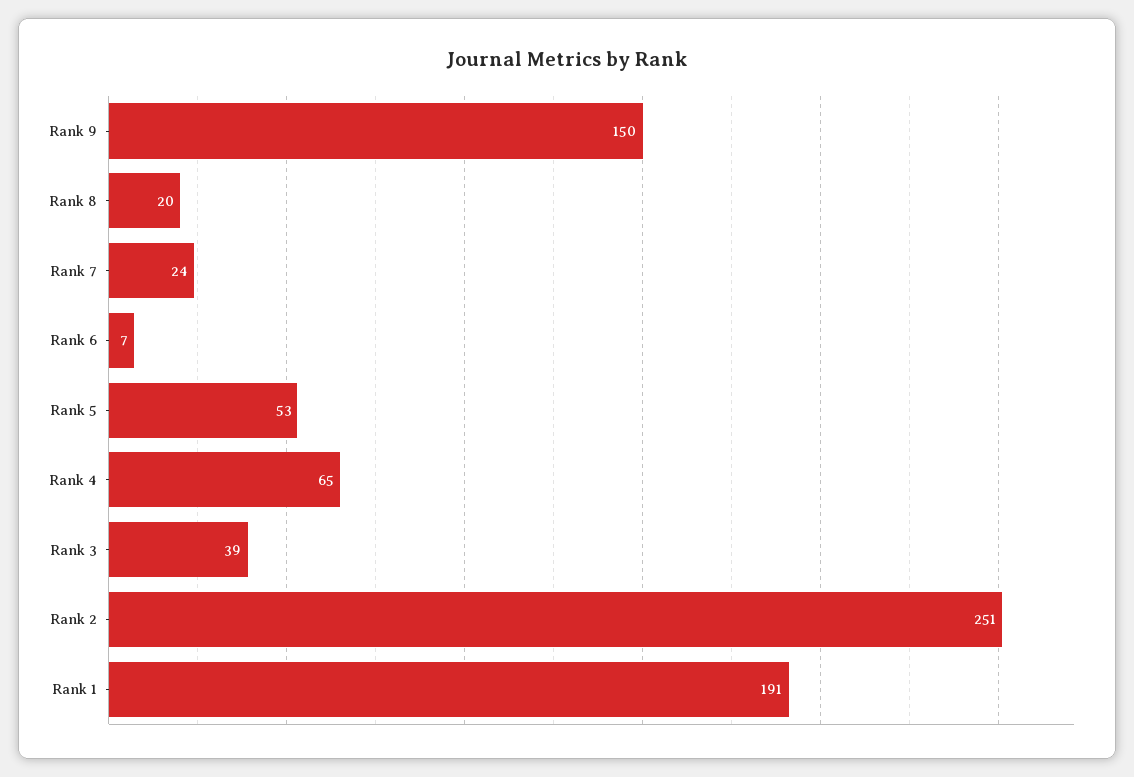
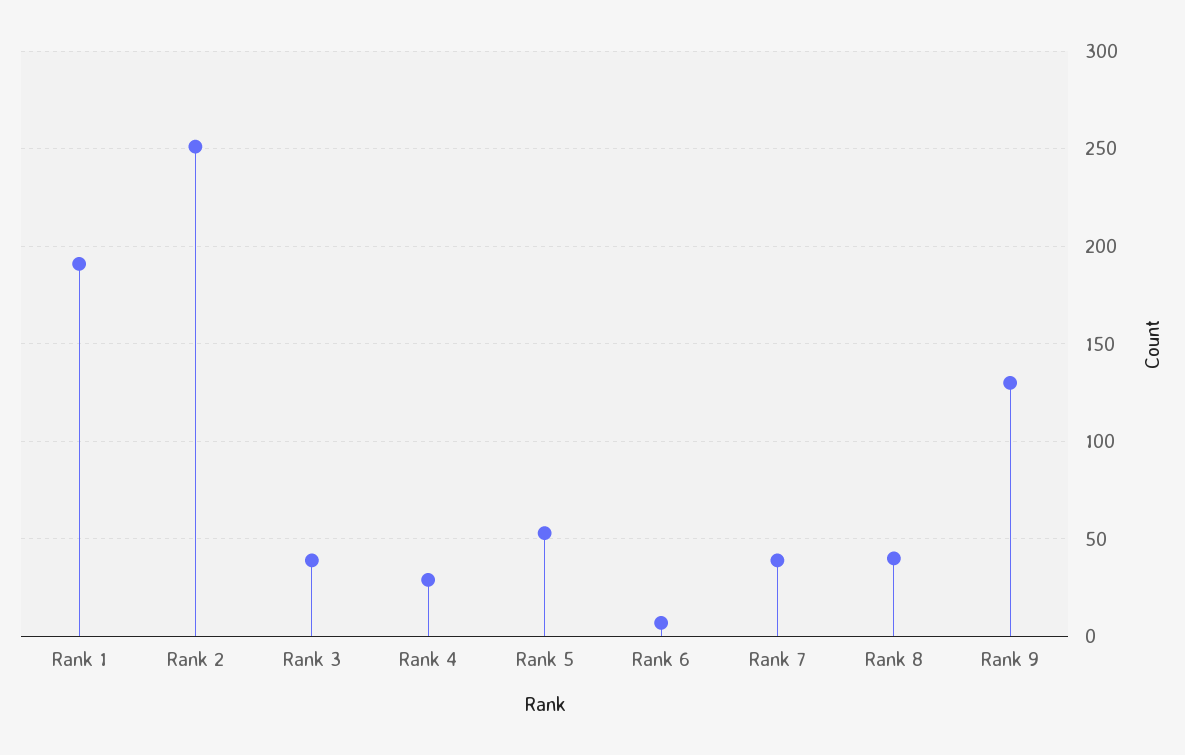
Rank 9: 150 -> 130
Rank 8: 20 -> 40
Rank 7: 24 -> 40
Rank 4: 65 -> 30

